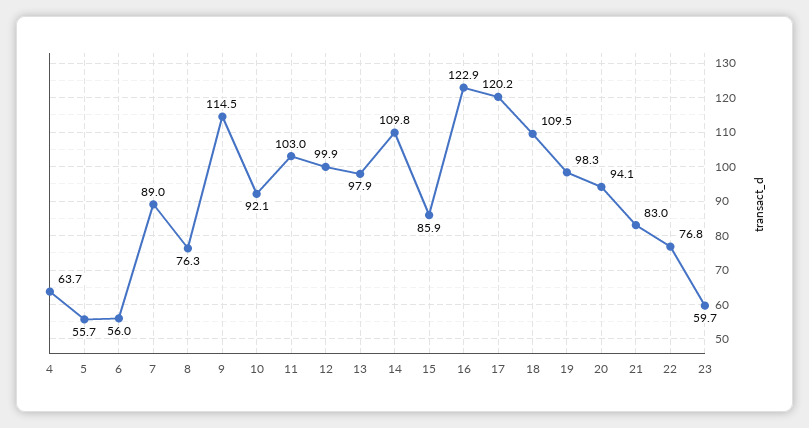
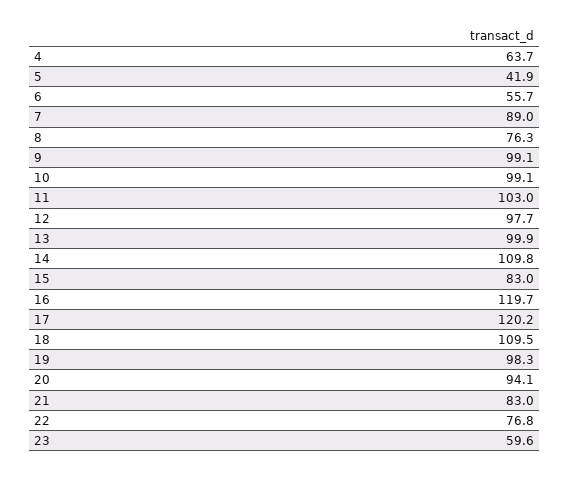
5: 55.7 -> 41.9
6: 56 -> 55.7
9: 114.5 -> 99.1
10: 92.1 -> 99.1
12: 99.9 -> 97.7
13: 97.9 -> 99.9
15: 85.9 -> 83
16: 122.9 -> 119.7
23: 59.7 -> 59.6

